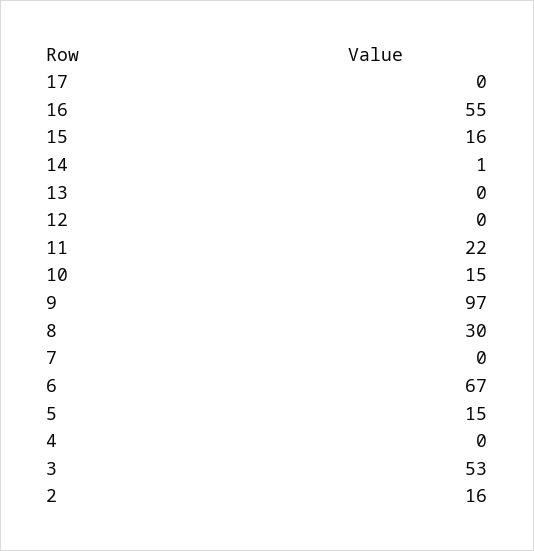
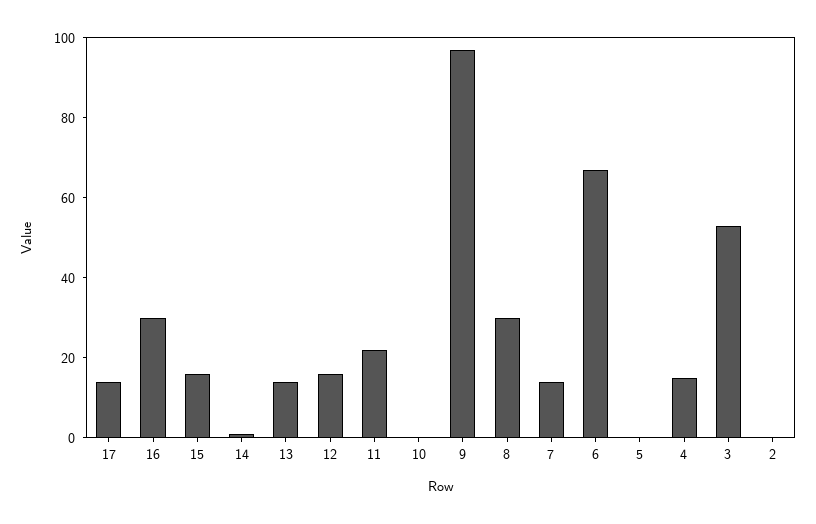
17: 0 -> 15
16: 55 -> 30
13: 0 -> 15
12: 0 -> 15
10: 15 -> 0
7: 0 -> 15
5: 15 -> 0
4: 0 -> 15
2: 16 -> 0

